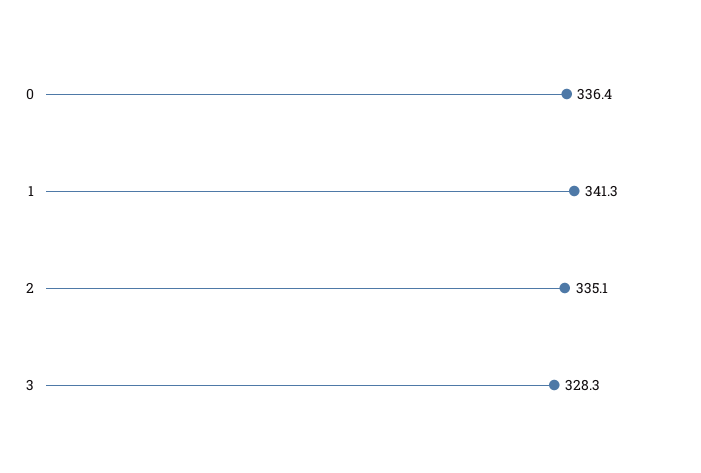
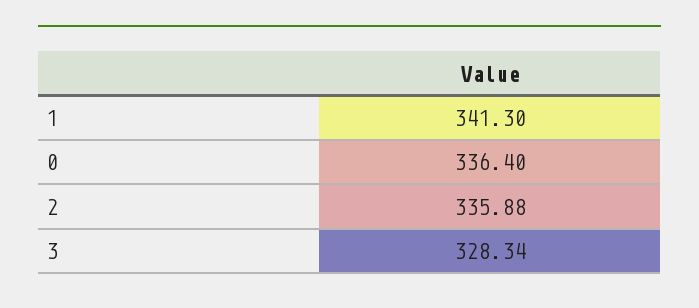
2: 335.1 -> 335.88

